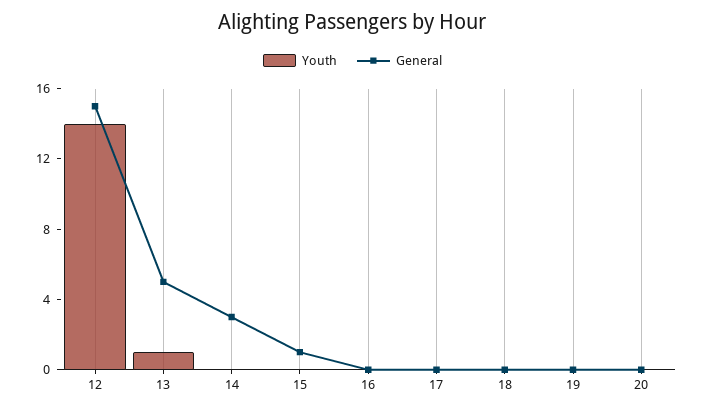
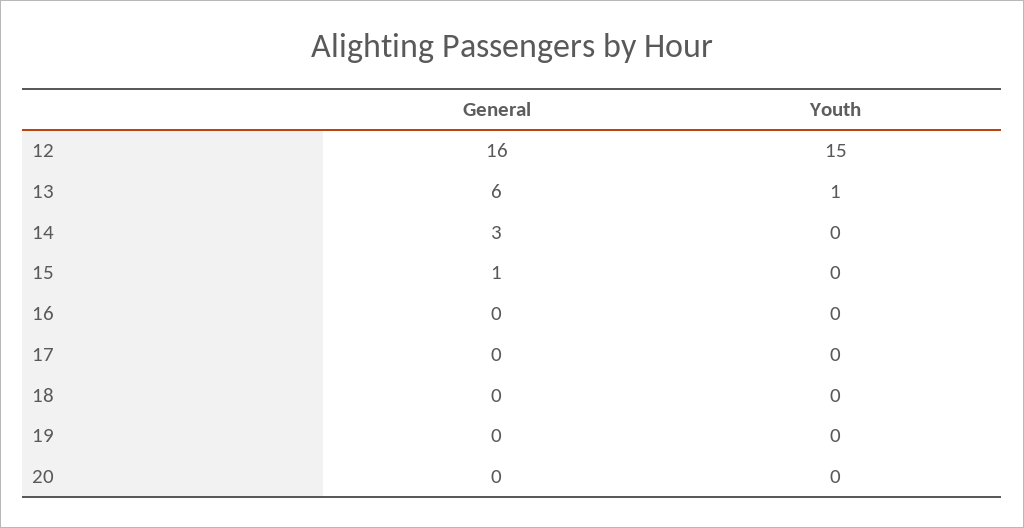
Youth, 12: 14 -> 15
General, 12: 15 -> 16
General, 13: 5 -> 6

